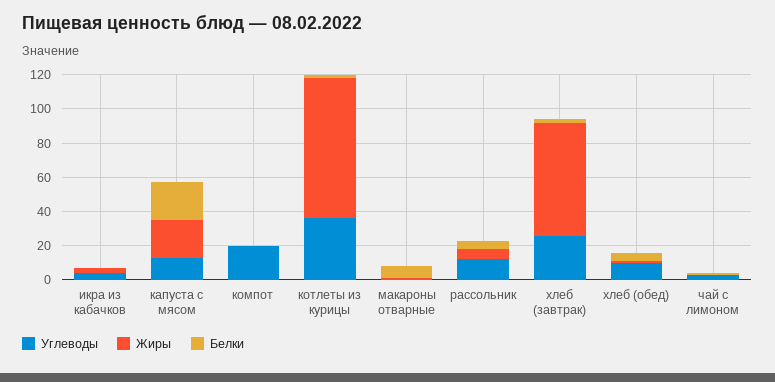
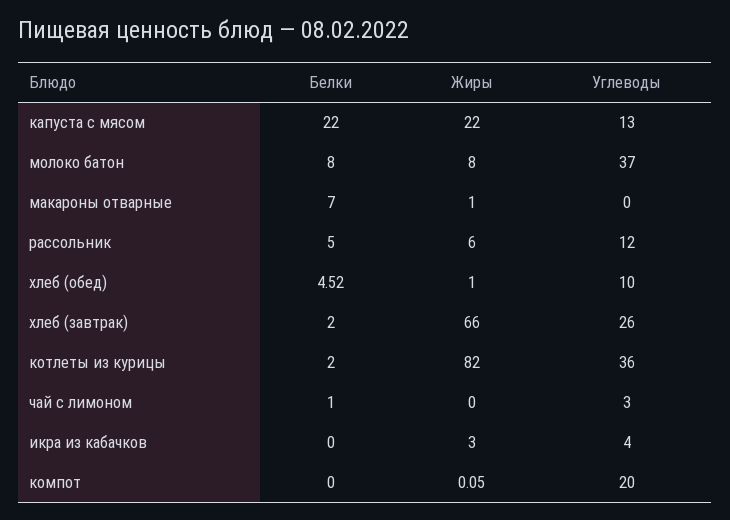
Белки, молоко батон: none -> 8
Жиры, молоко батон: none -> 8
Углеводы, молоко батон: none -> 37

